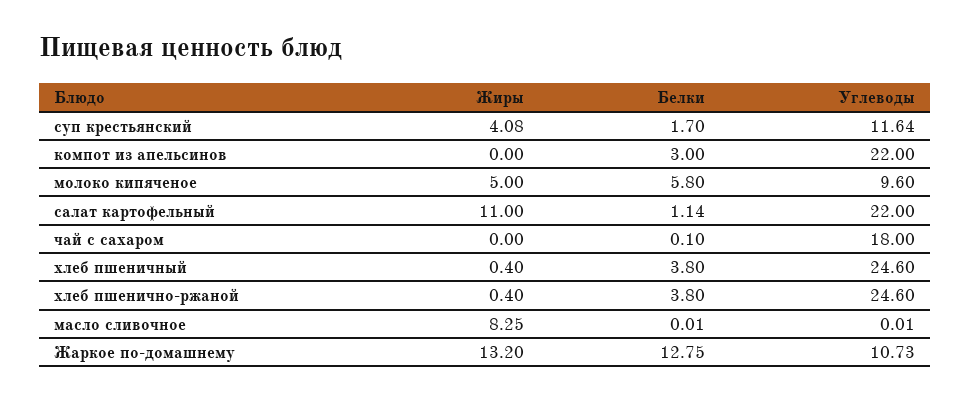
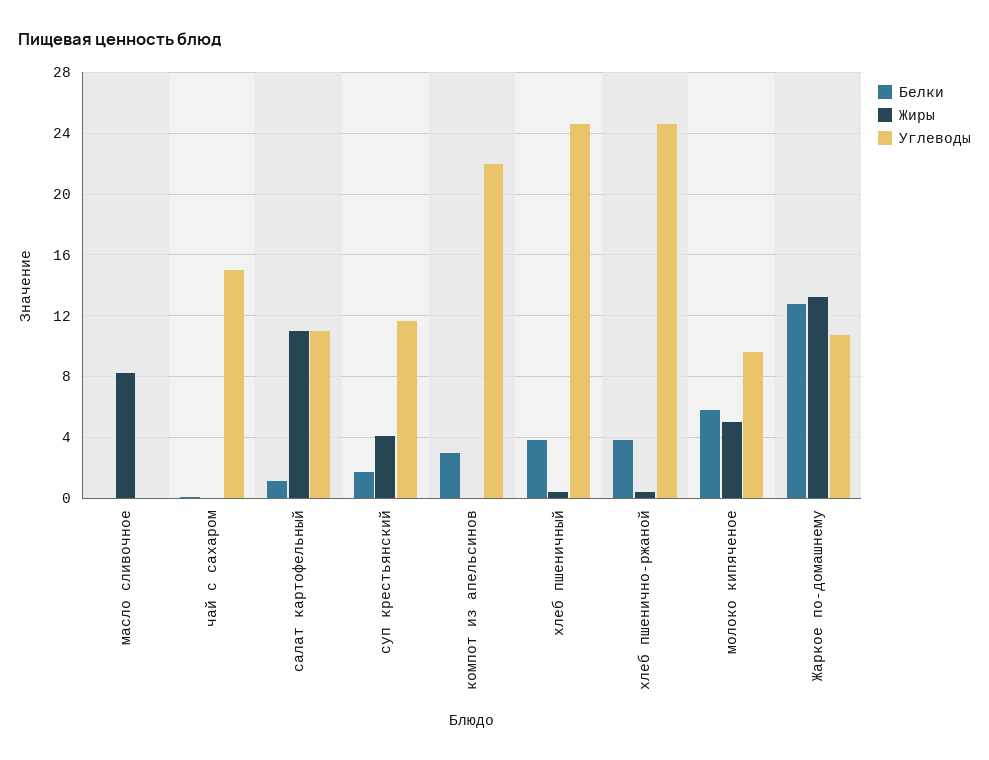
Углеводы, салат картофельный: 22 -> 11
Углеводы, чай с сахаром: 18 -> 15

